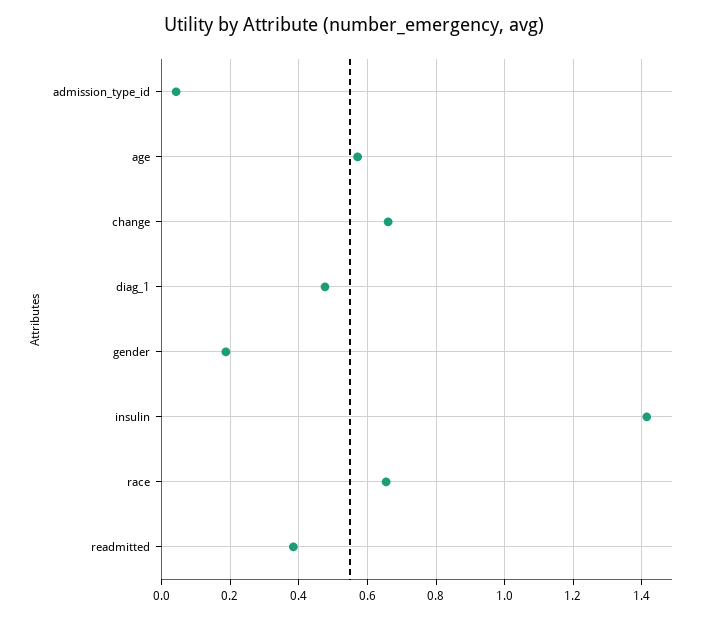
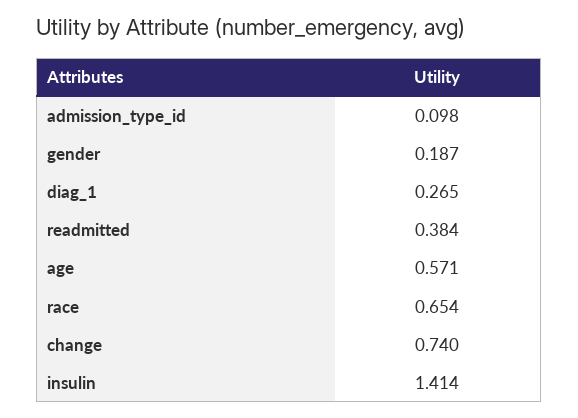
admission_type_id: 0.04 -> 0.098
change: 0.66 -> 0.74
diag_1: 0.48 -> 0.265

